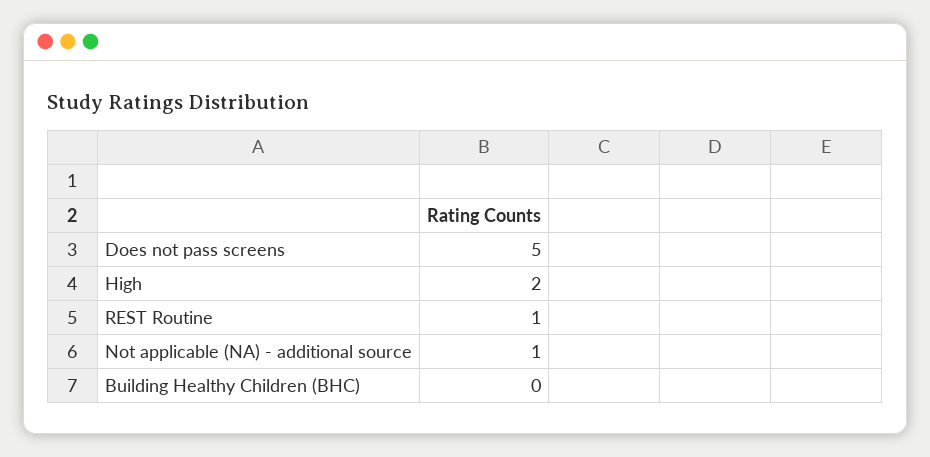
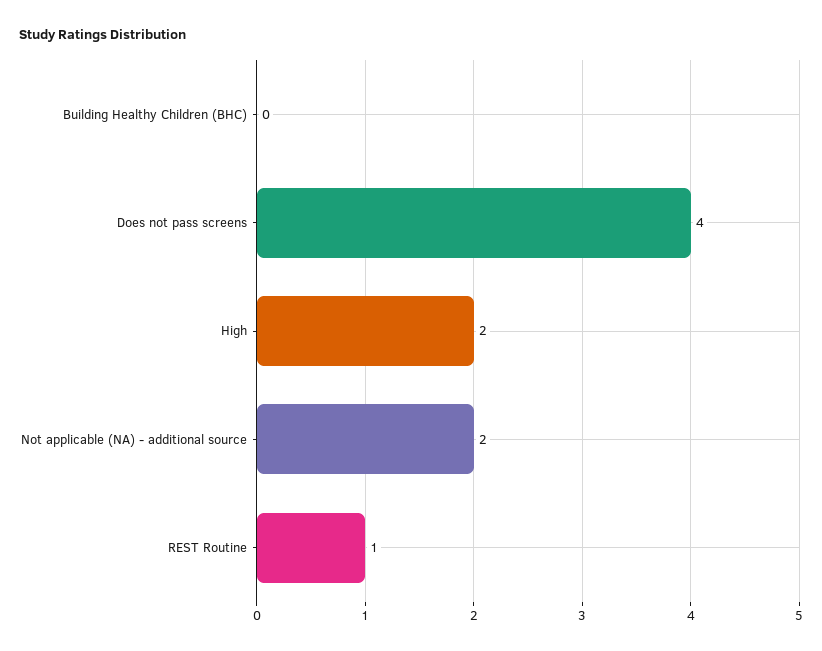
Does not pass screens: 5 -> 4
Not applicable (NA) - additional source: 1 -> 2

